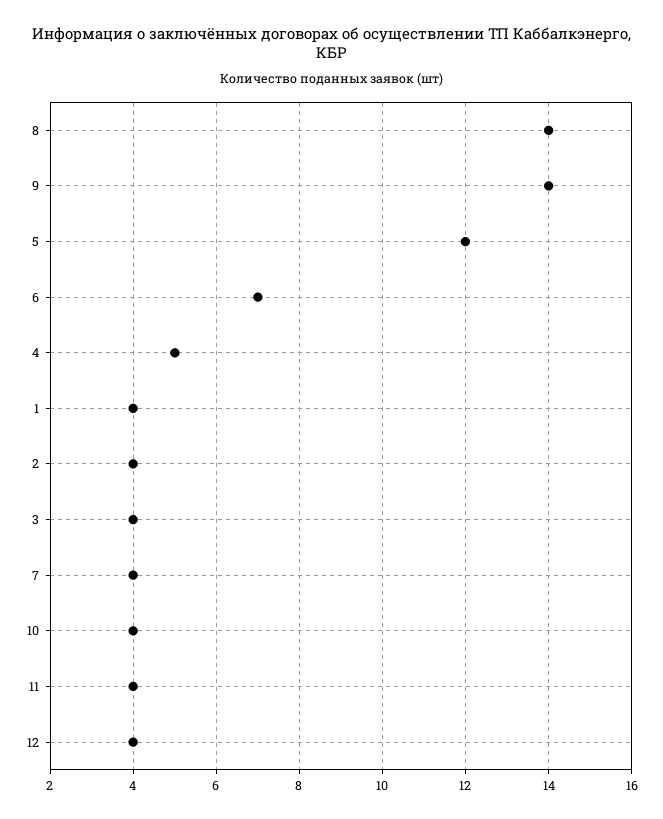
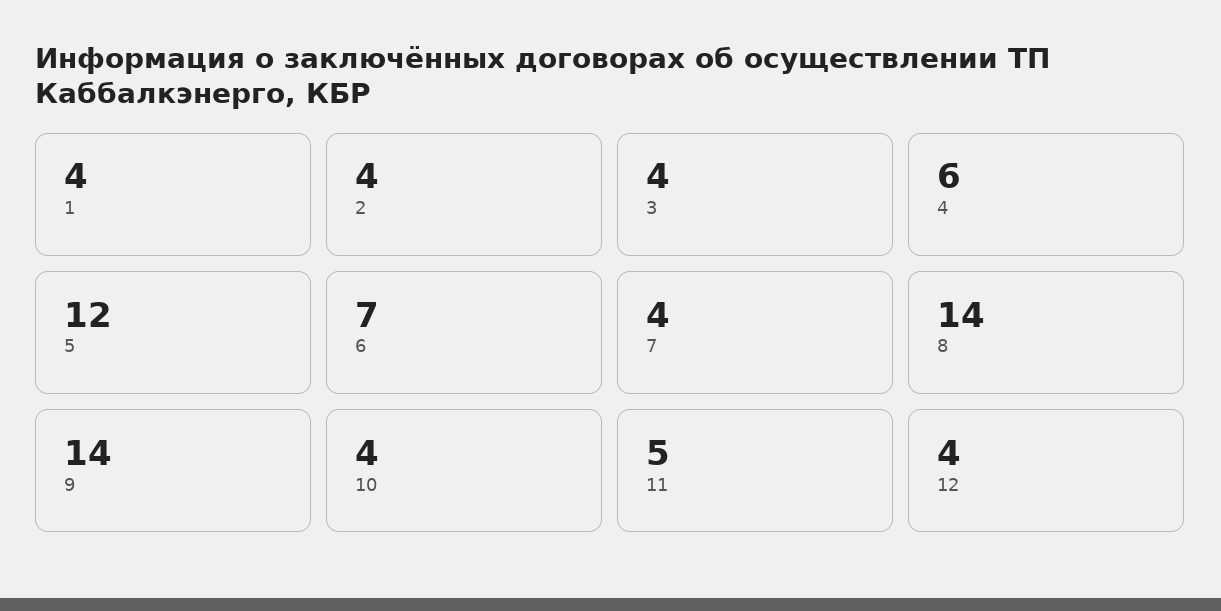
4: 5 -> 6
11: 4 -> 5

